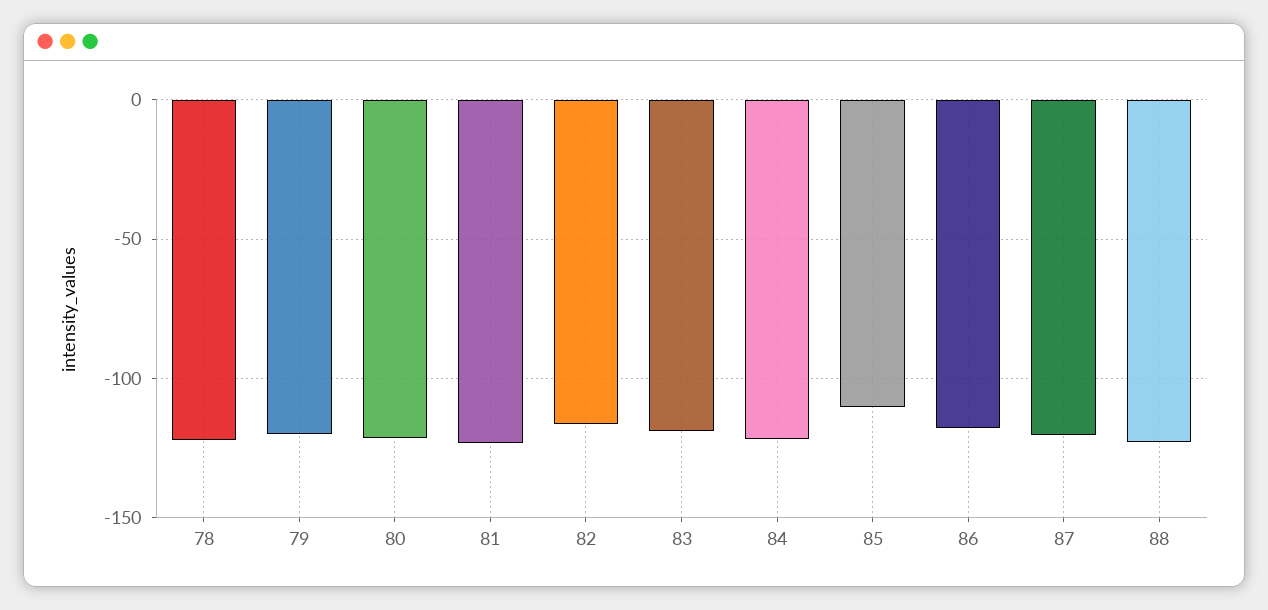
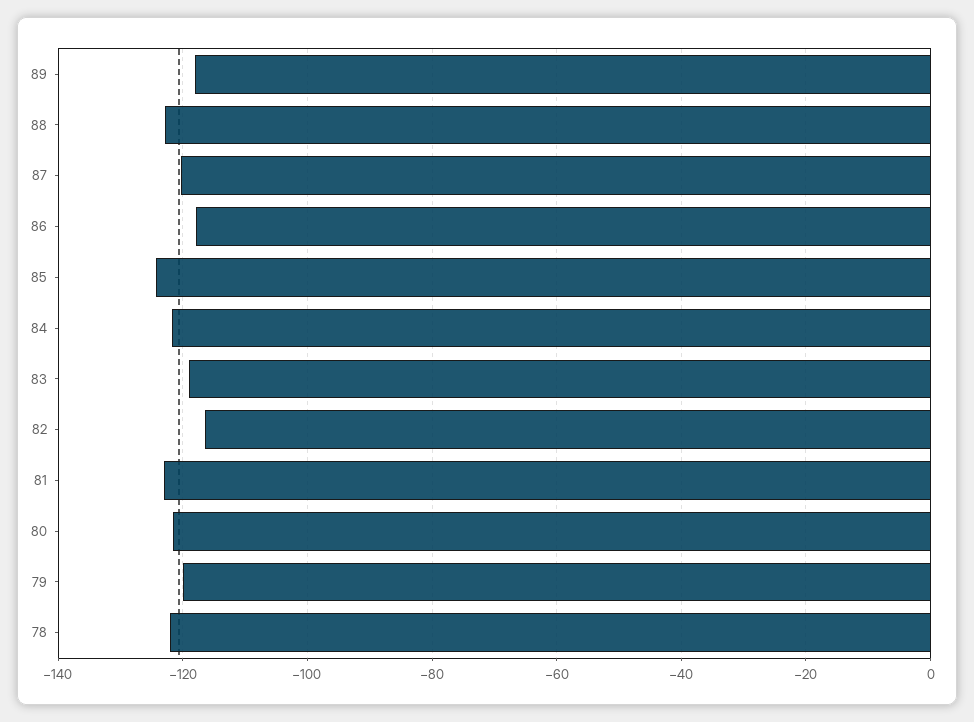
85: -110 -> -124
89: none -> -118

